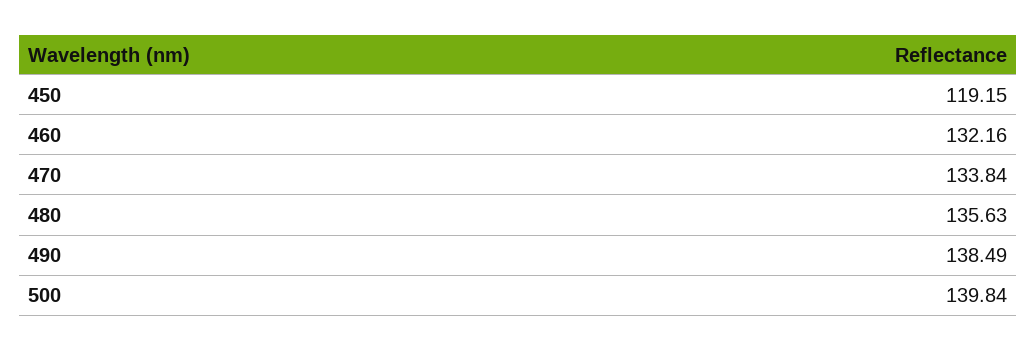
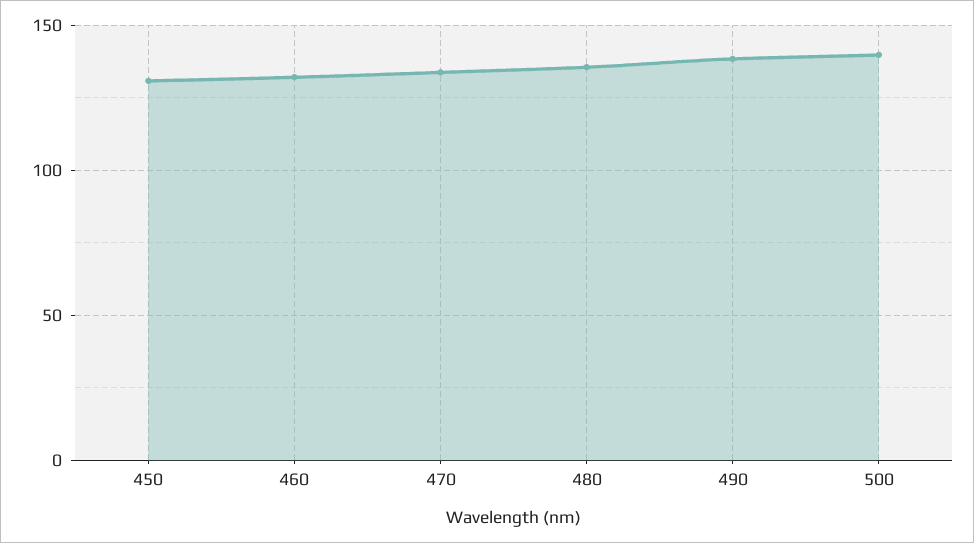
450: 119.15 -> 130

